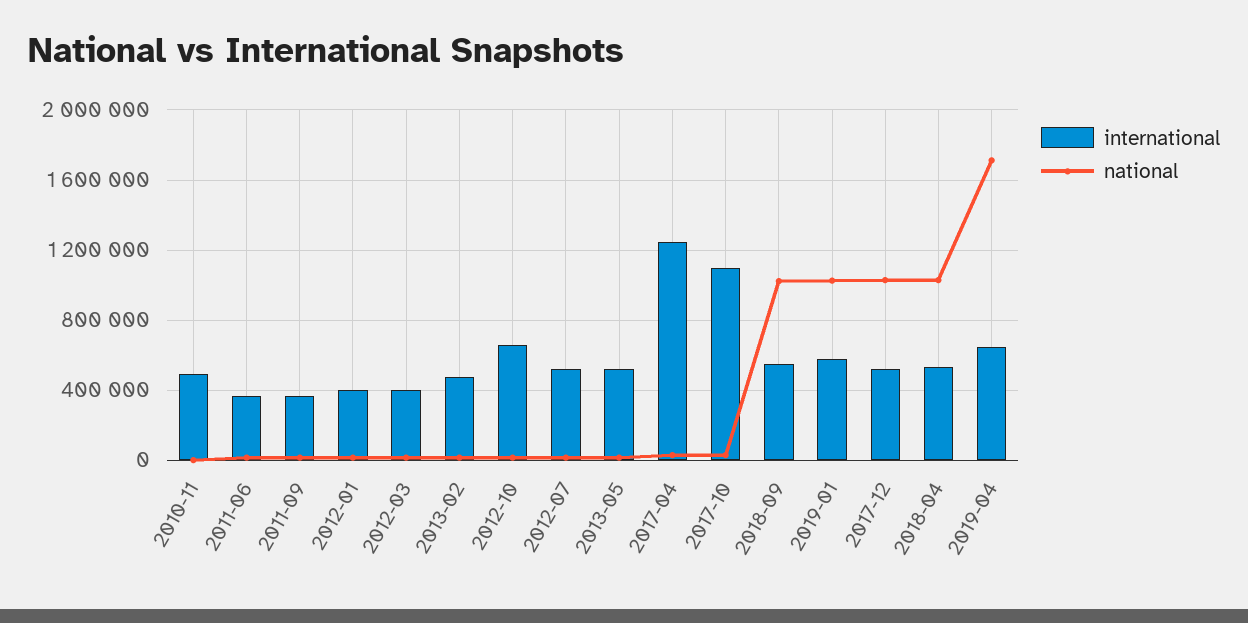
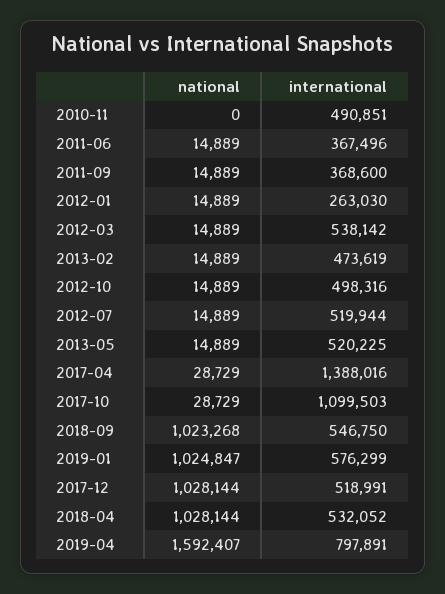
international, 2012-01: 400000 -> 263030
international, 2012-03: 400000 -> 538142
international, 2012-10: 650000 -> 498316
international, 2017-04: 1250000 -> 1388016
international, 2019-04: 650000 -> 797891
national, 2019-04: 1700000 -> 1592407

